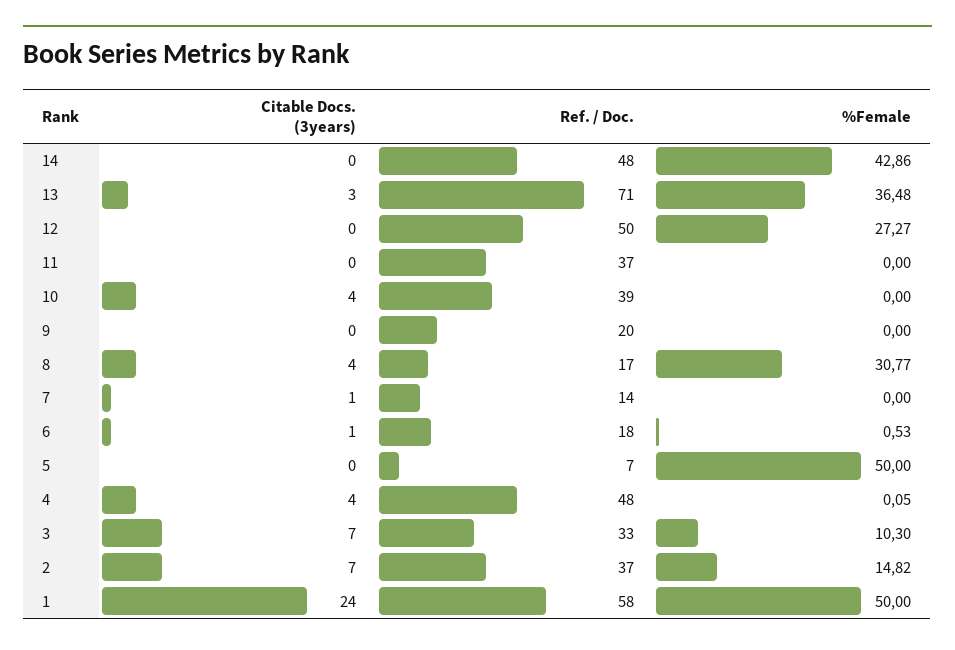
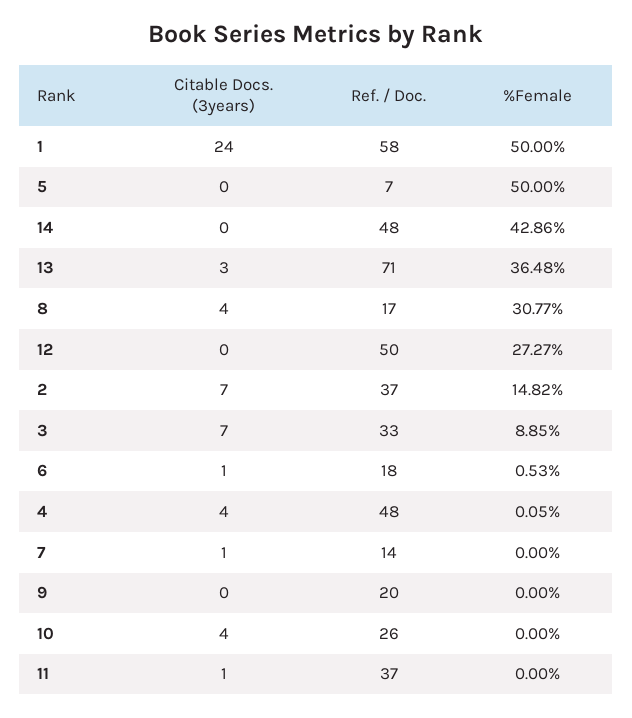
Citable Docs. (3years), 11: 0 -> 1
Ref. / Doc., 10: 39 -> 26
%Female, 3: 10.3 -> 8.85

